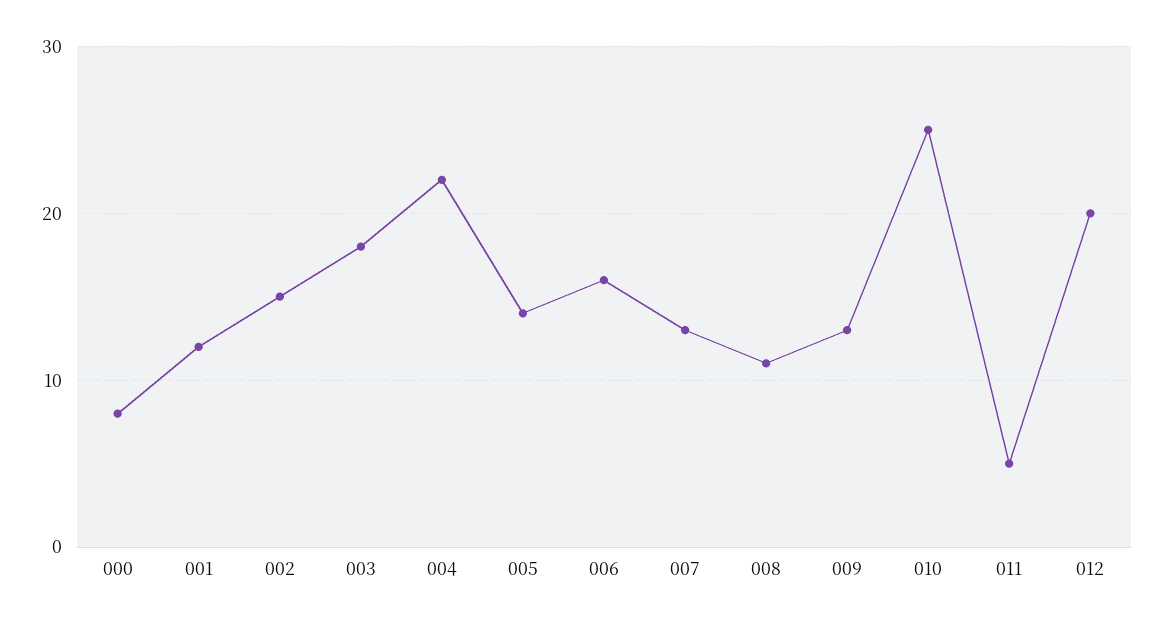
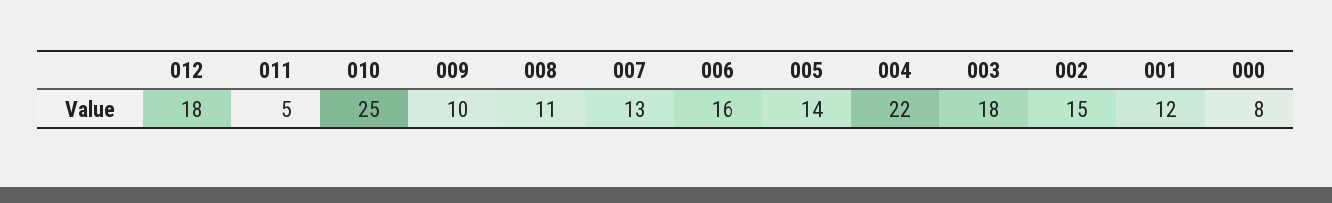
009: 13 -> 10
012: 20 -> 18

